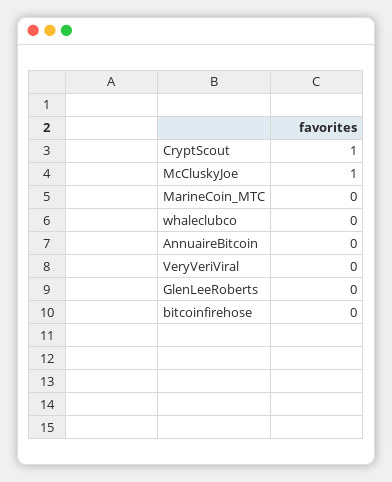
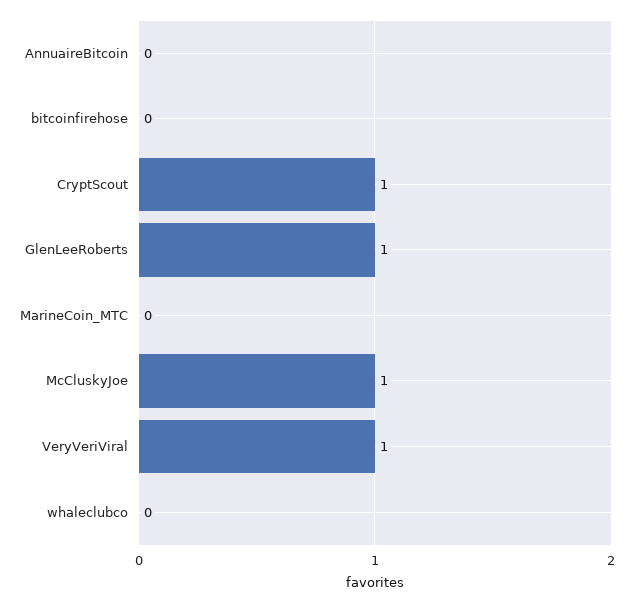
VeryVeriViral: 0 -> 1
GlenLeeRoberts: 0 -> 1

